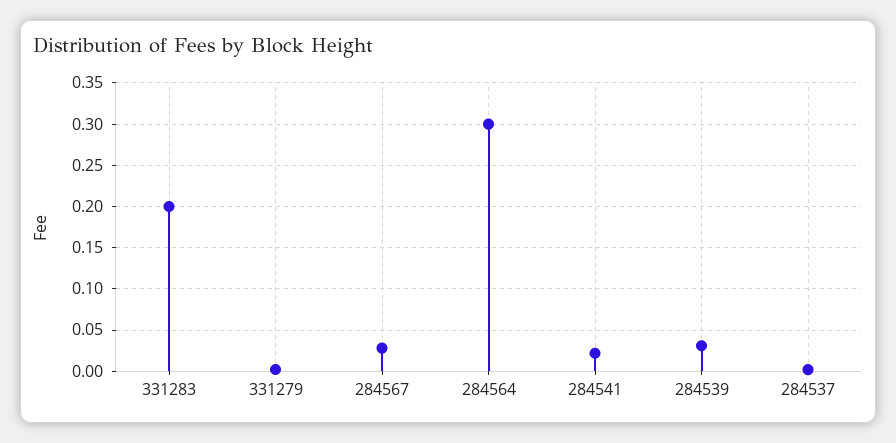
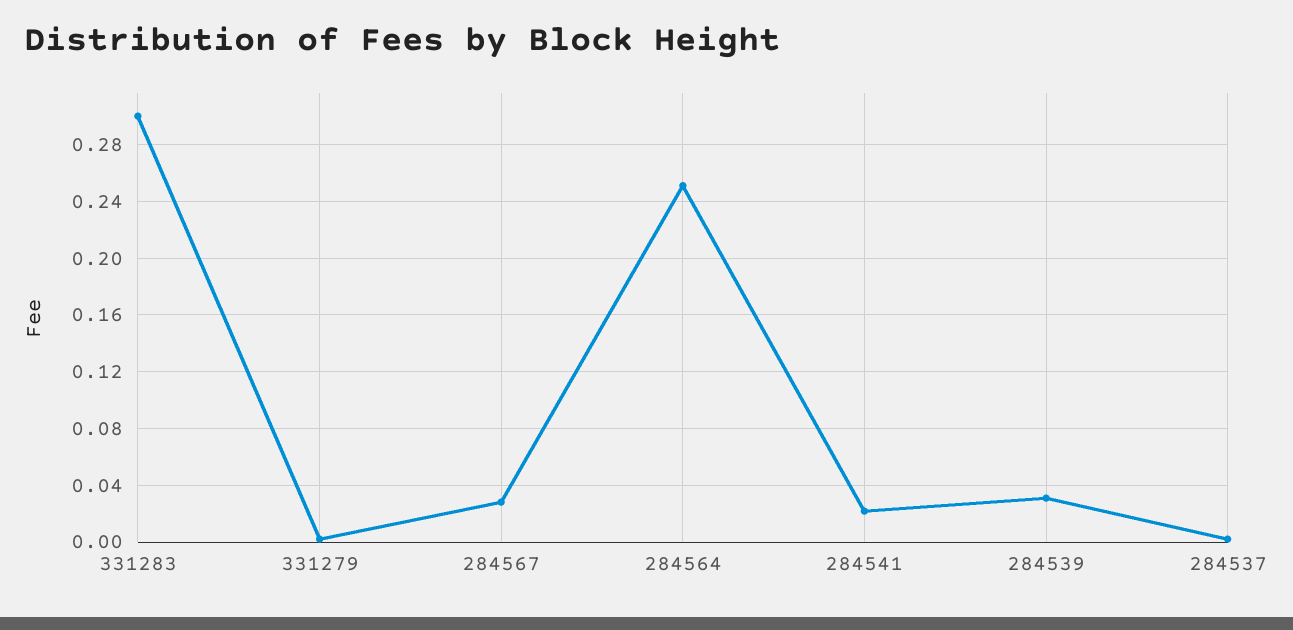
331283: 0.2 -> 0.3
284564: 0.3 -> 0.25

